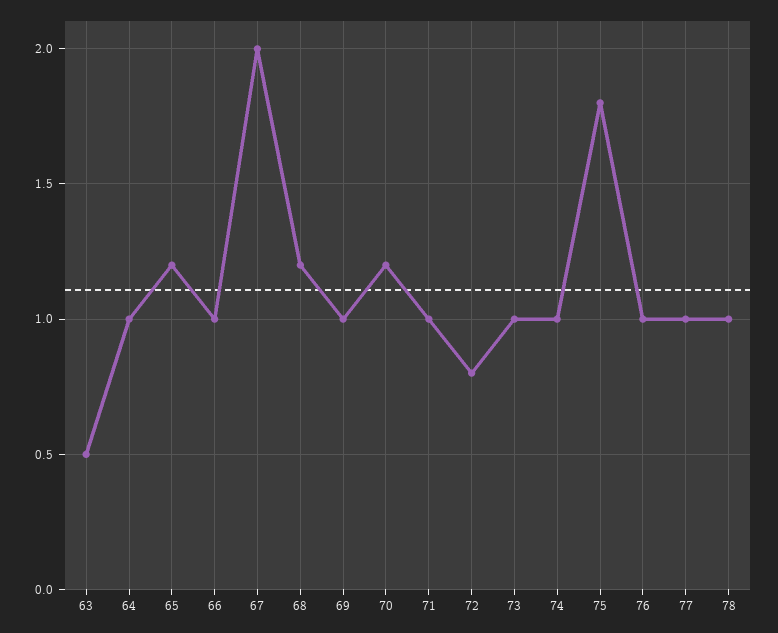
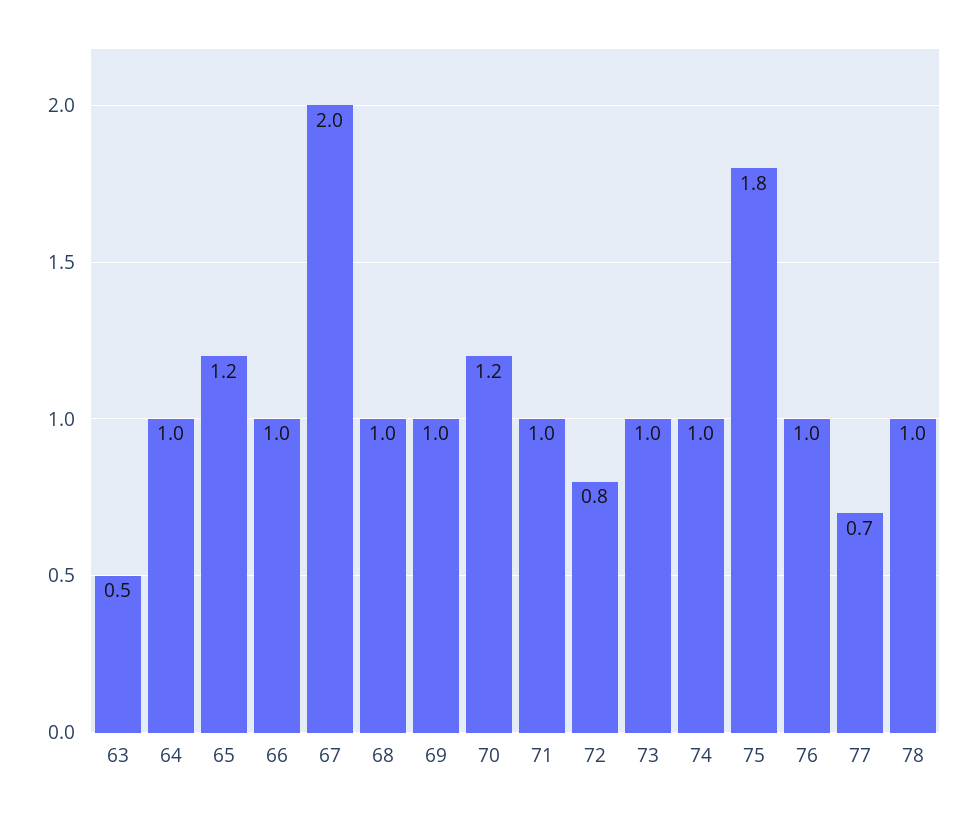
68: 1.2 -> 1
77: 1 -> 0.7

